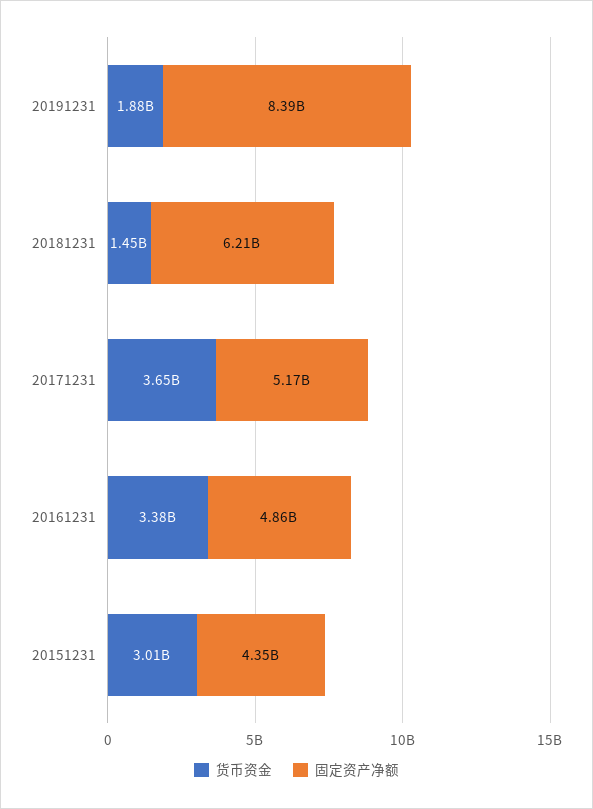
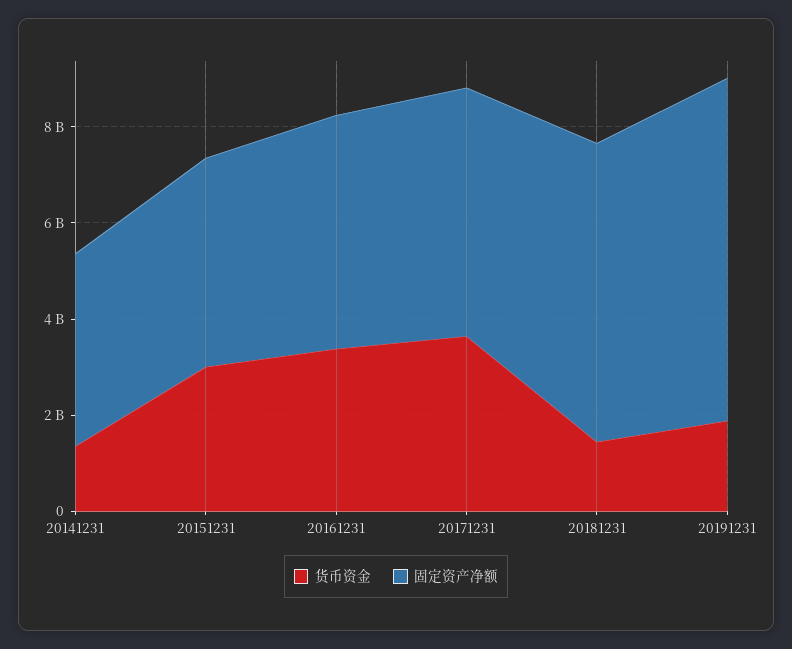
固定资产净额, 20191231: 8390000000 -> 7000000000
货币资金, 20141231: none -> 1500000000
固定资产净额, 20141231: none -> 4000000000

